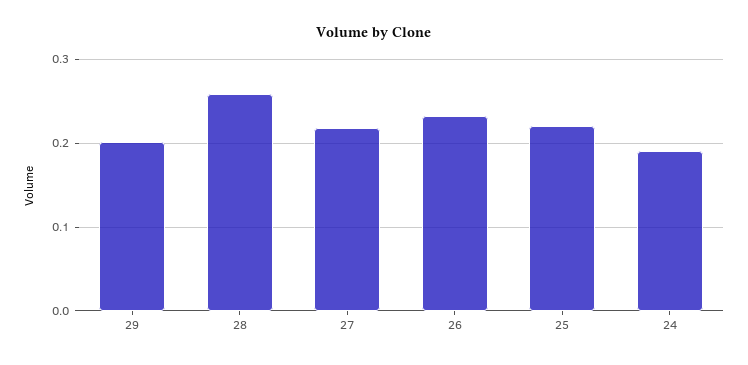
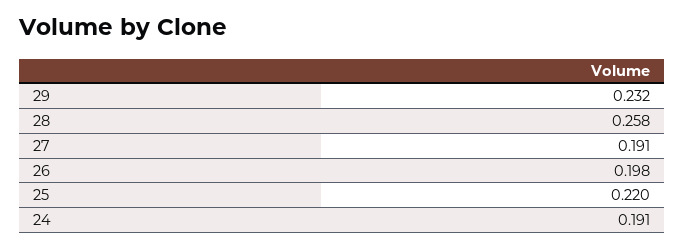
29: 0.2 -> 0.232
27: 0.22 -> 0.191
26: 0.23 -> 0.198

